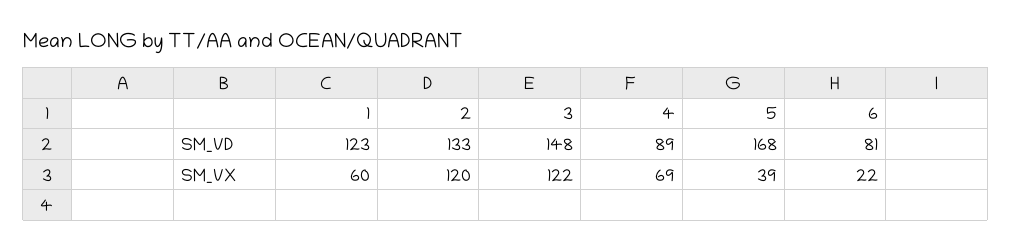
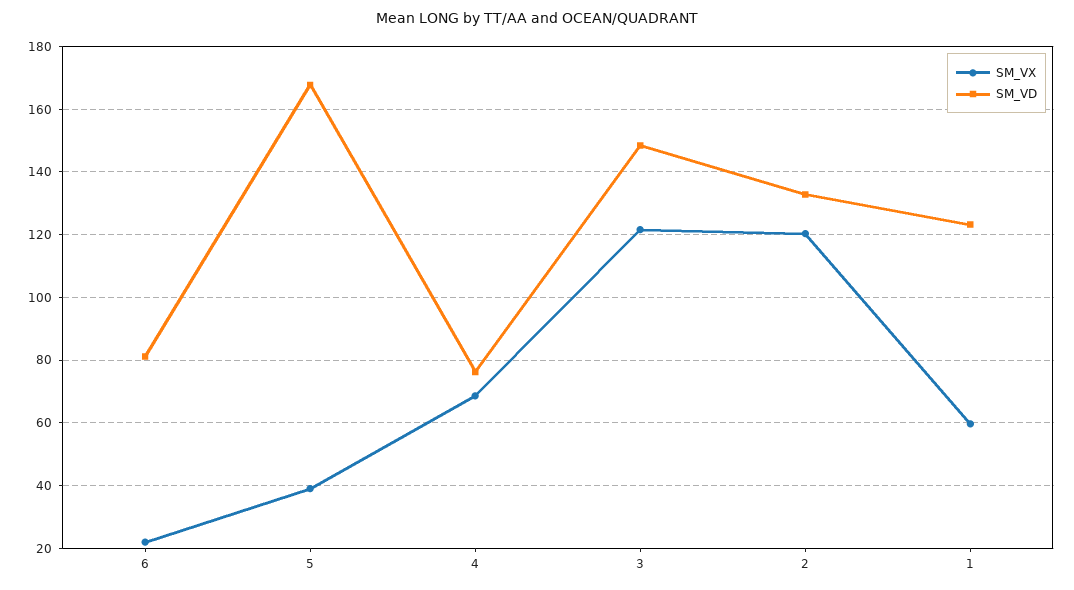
SM_VD, 4: 89 -> 76

